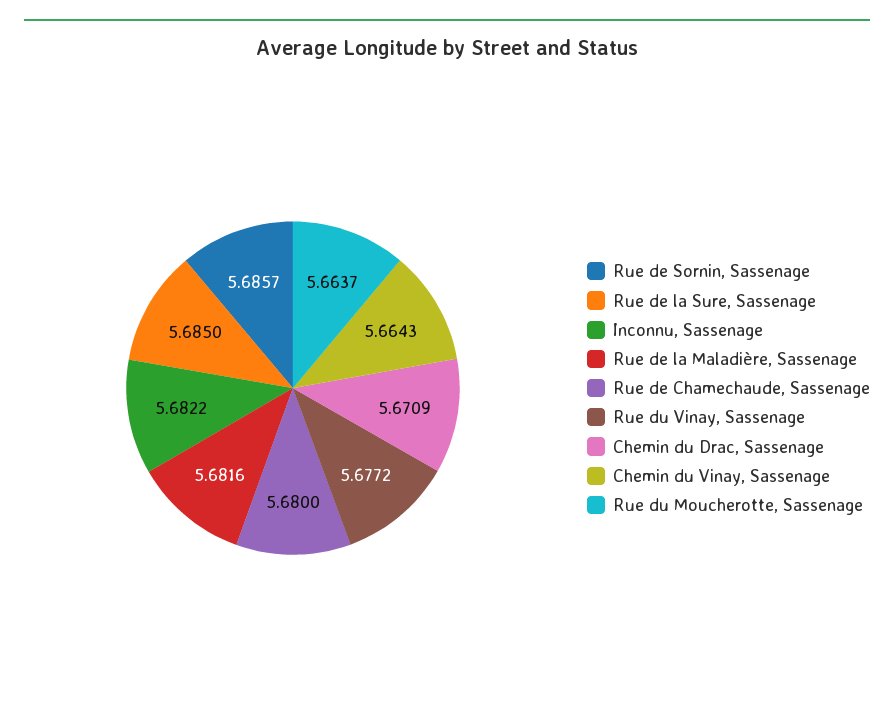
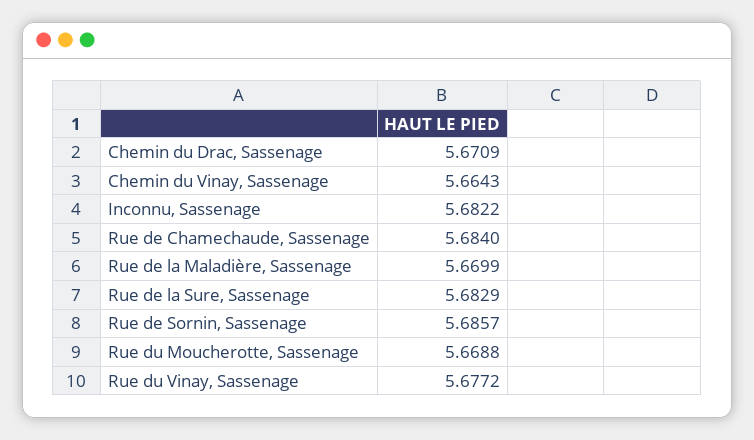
Rue de la Sure, Sassenage: 5.685 -> 5.6829
Rue de la Maladière, Sassenage: 5.6816 -> 5.6699
Rue de Chamechaude, Sassenage: 5.68 -> 5.684
Rue du Moucherotte, Sassenage: 5.6637 -> 5.6688

